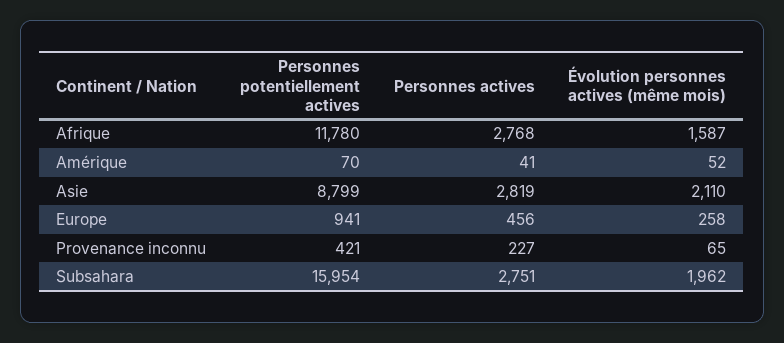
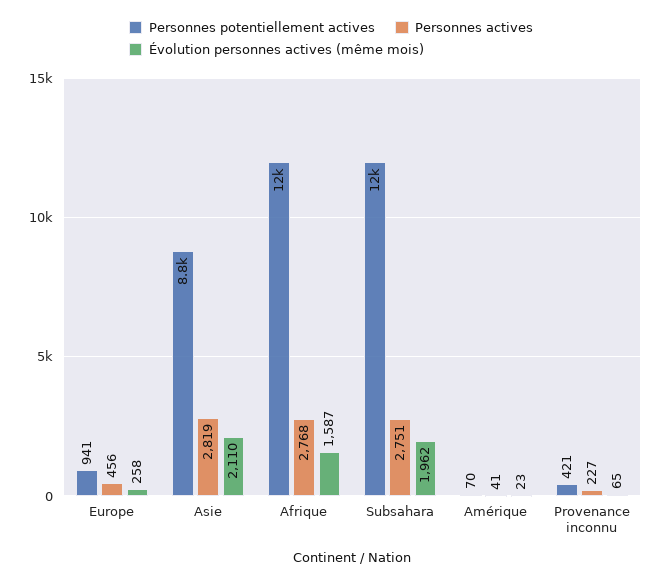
Évolution personnes actives (même mois), Amérique: 52 -> 23
Personnes potentiellement actives, Subsahara: 15954 -> 12000

